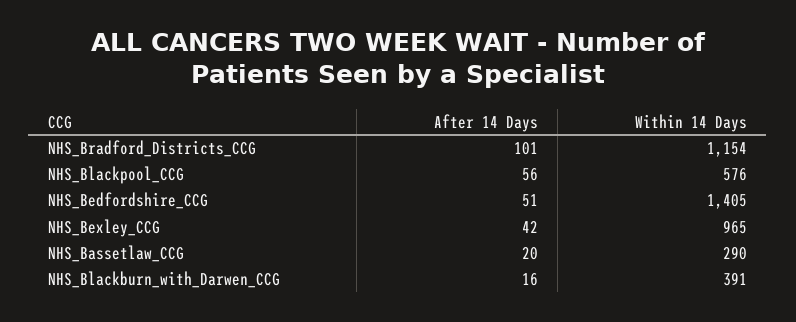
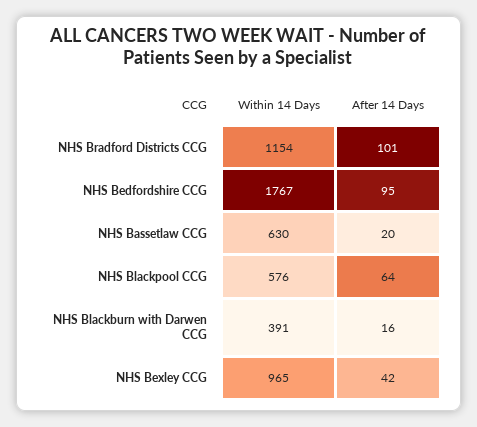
After 14 Days, NHS_Blackpool_CCG: 56 -> 64
After 14 Days, NHS_Bedfordshire_CCG: 51 -> 95
Within 14 Days, NHS_Bedfordshire_CCG: 1405 -> 1767
Within 14 Days, NHS_Bassetlaw_CCG: 290 -> 630

